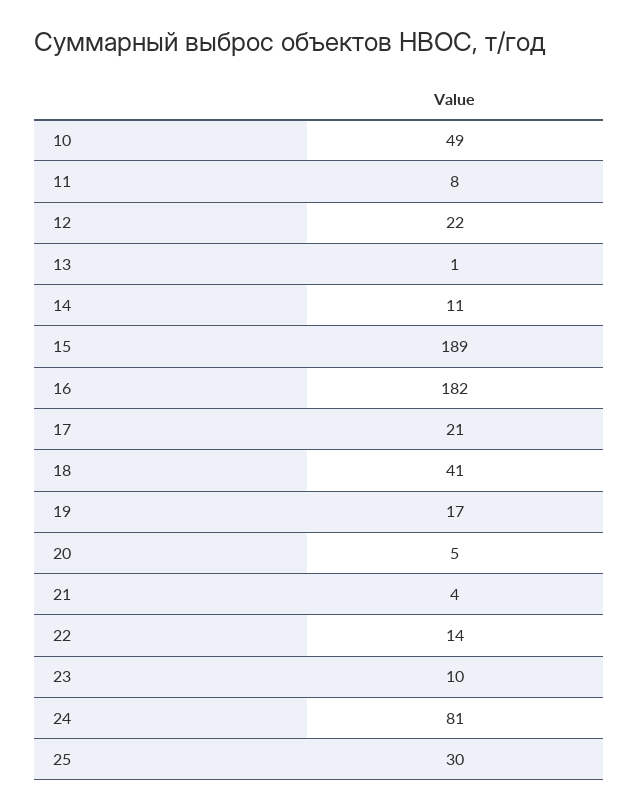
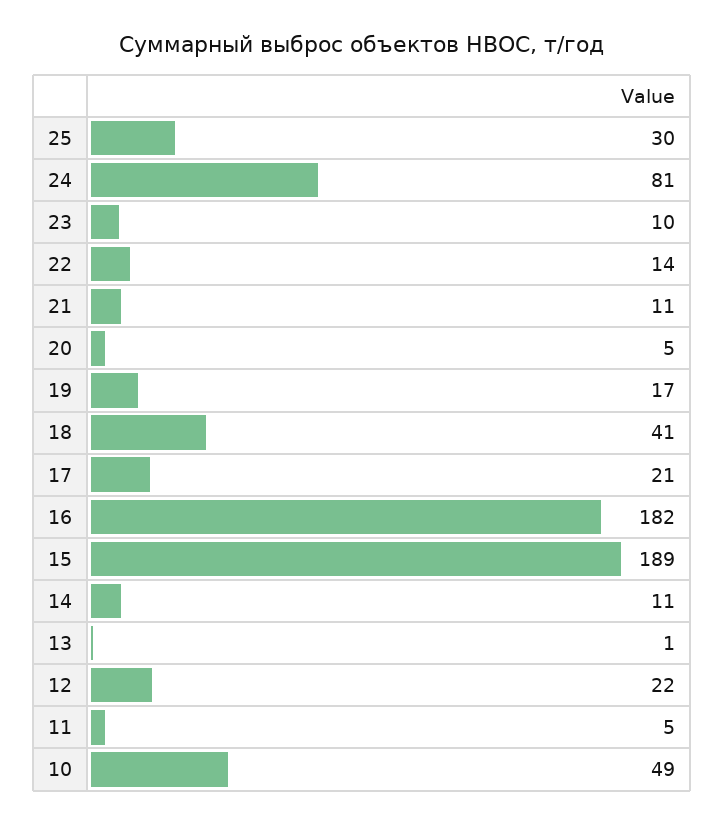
11: 8 -> 5
21: 4 -> 11

